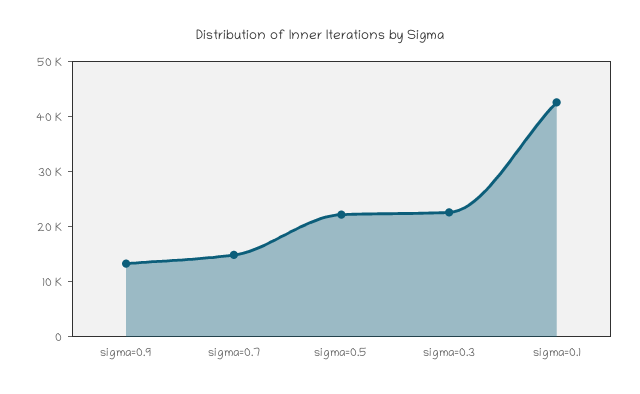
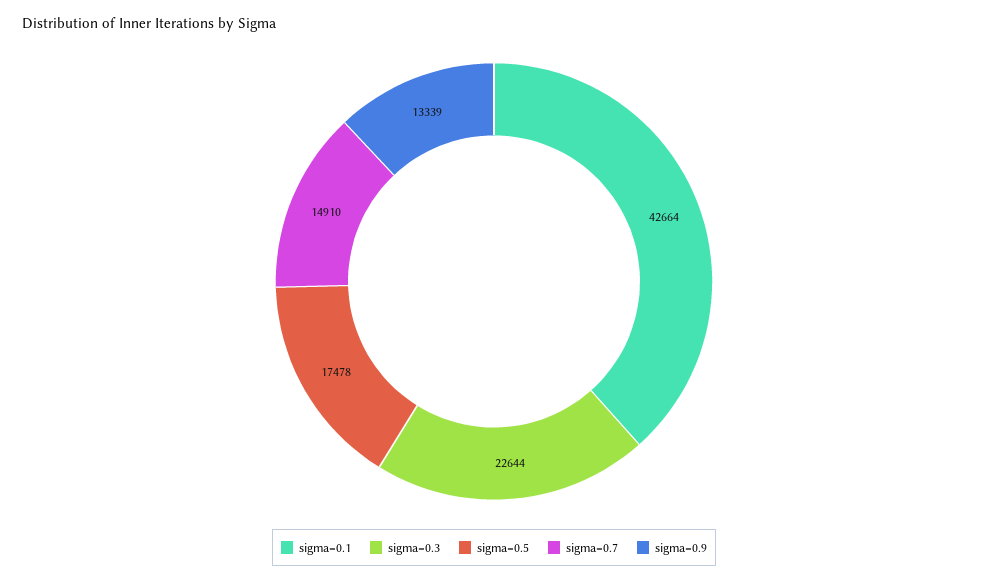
sigma=0.5: 22000 -> 17478

